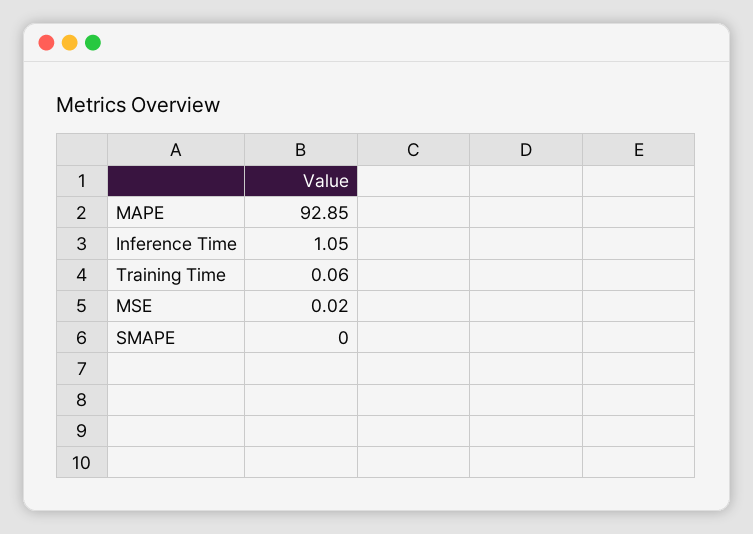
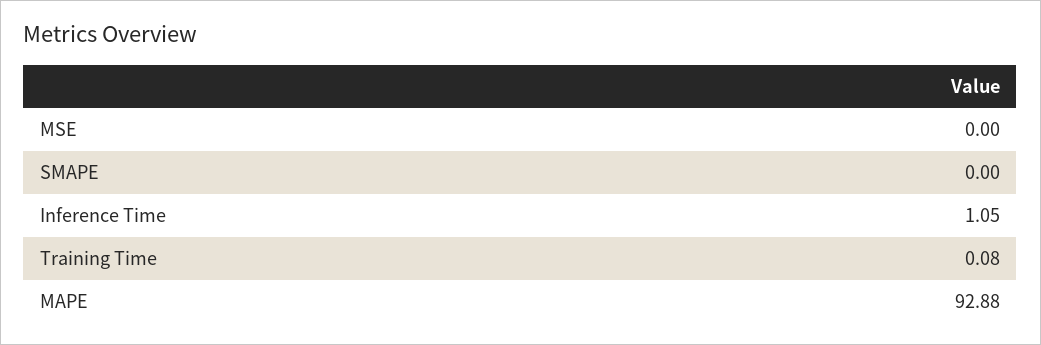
MAPE: 92.85 -> 92.88
Training Time: 0.06 -> 0.08
MSE: 0.02 -> 0

